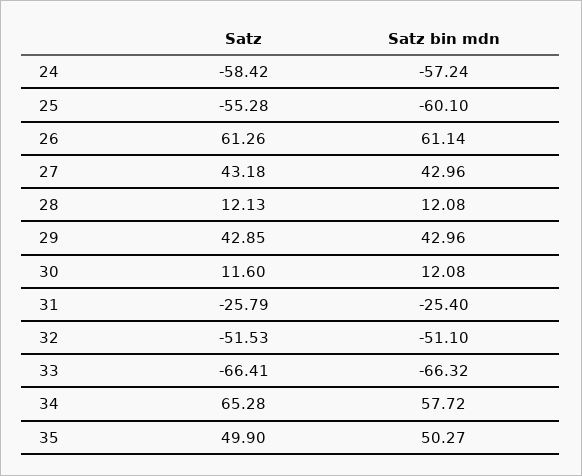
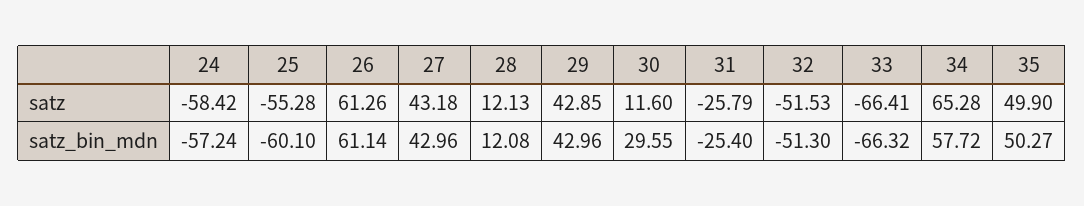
Satz bin mdn, 30: 12.08 -> 29.55
Satz bin mdn, 32: -51.1 -> -51.3

